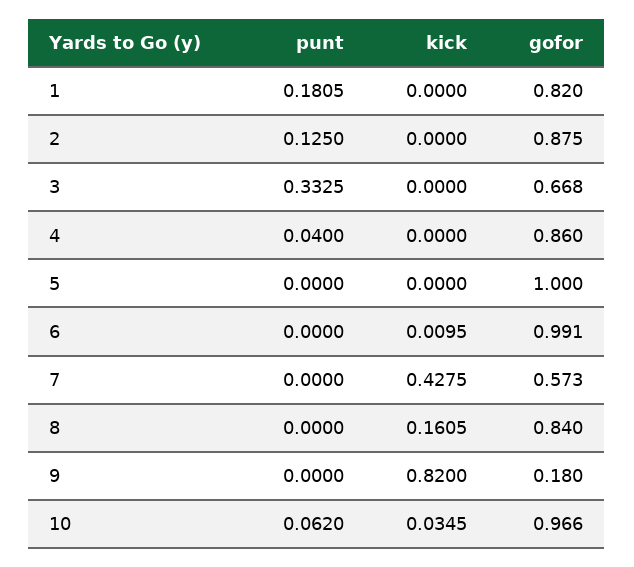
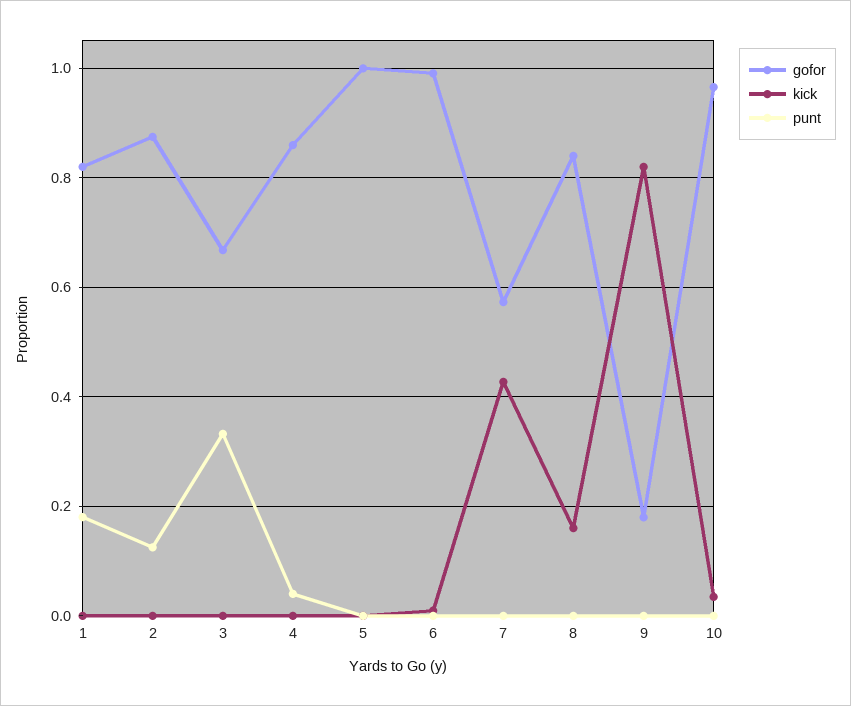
punt, 10: 0.062 -> 0

